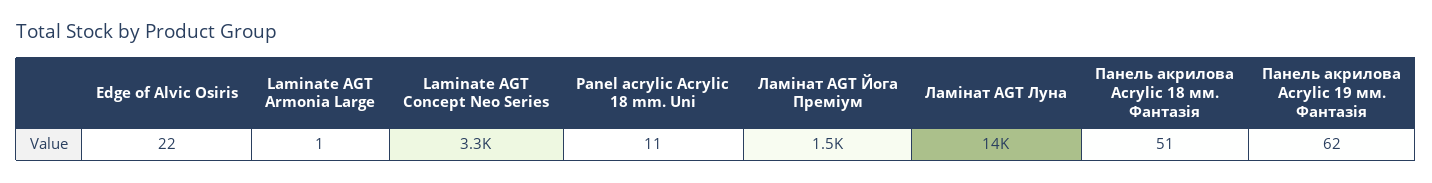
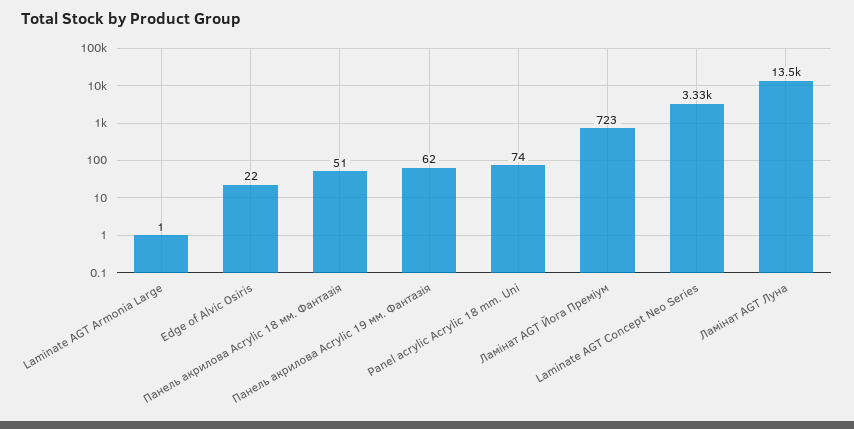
Panel acrylic Acrylic 18 mm. Uni: 11 -> 74
Ламінат AGT Йога Преміум: 1500 -> 723

